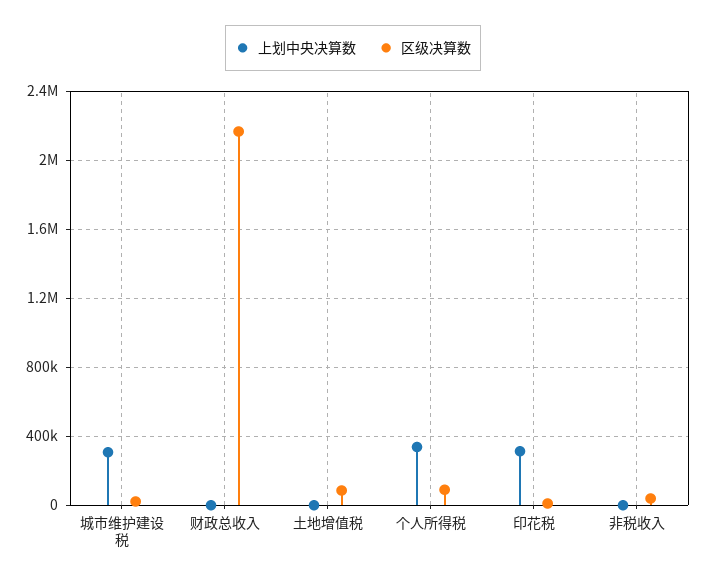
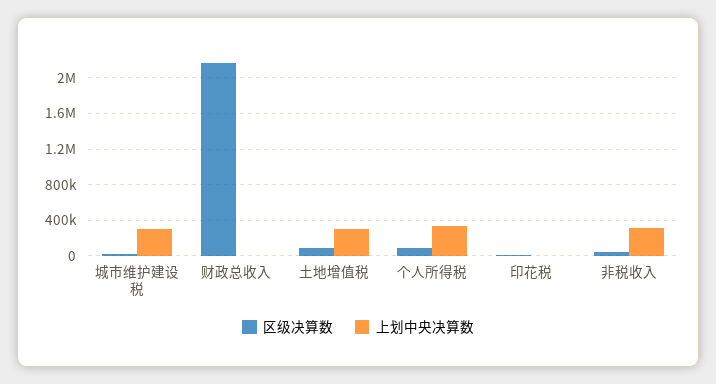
上划中央决算数, 土地增值税: 0 -> 300000
上划中央决算数, 印花税: 300000 -> 0
上划中央决算数, 非税收入: 0 -> 300000

